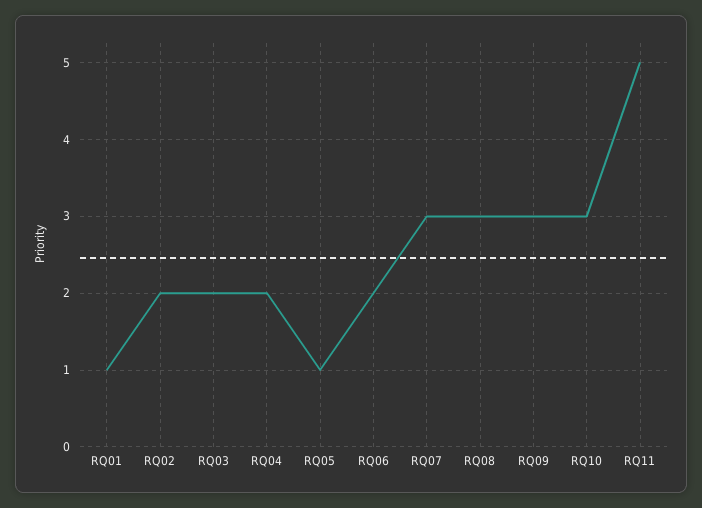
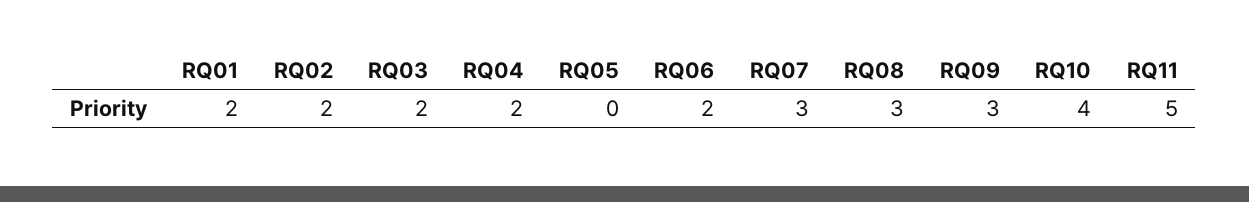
RQ01: 1 -> 2
RQ05: 1 -> 0
RQ10: 3 -> 4

